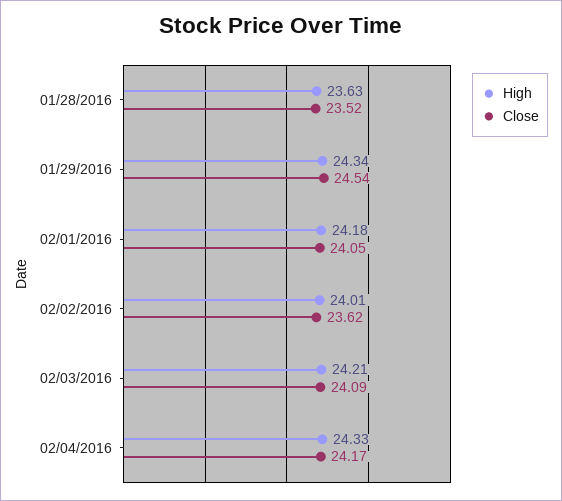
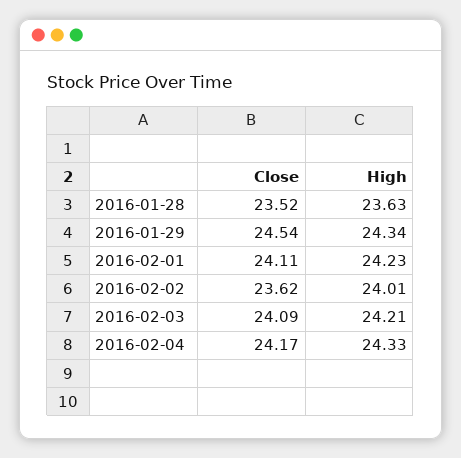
High, 02/01/2016: 24.18 -> 24.23
Close, 02/01/2016: 24.05 -> 24.11

